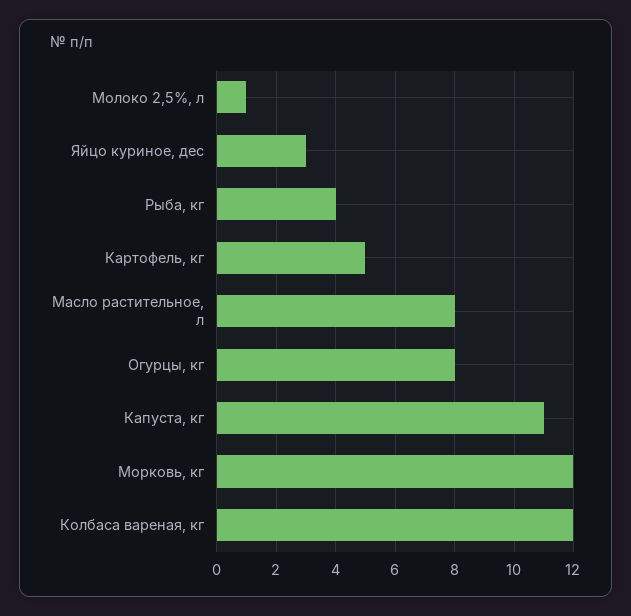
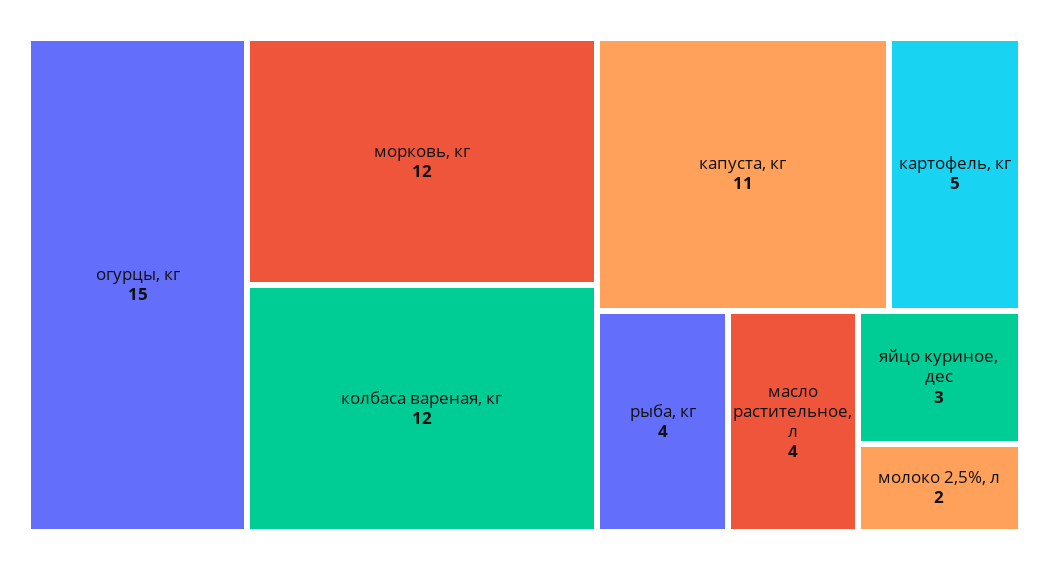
Молоко 2,5%, л: 1 -> 2
Масло растительное, л: 8 -> 4
Огурцы, кг: 8 -> 15

